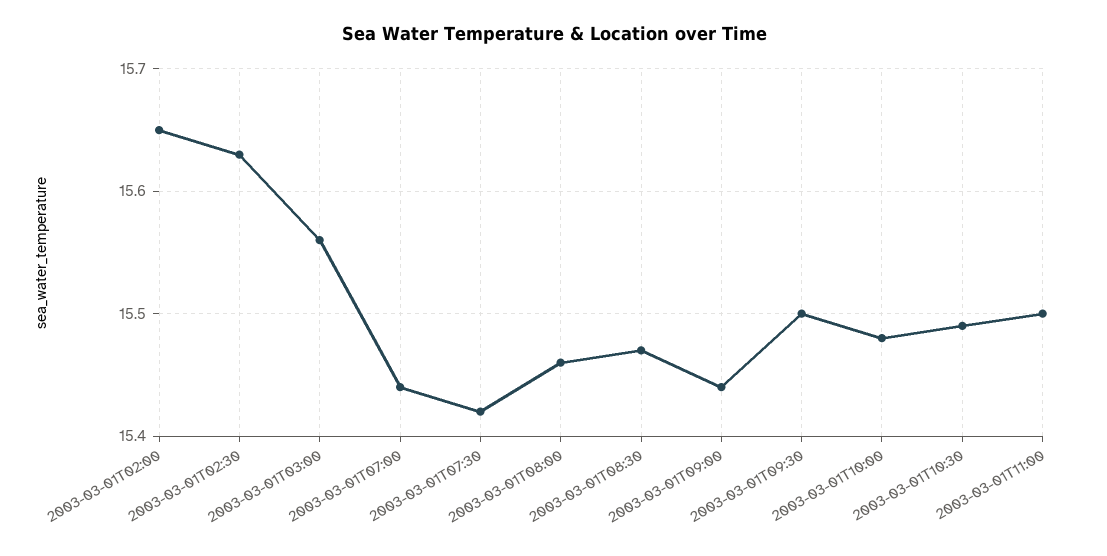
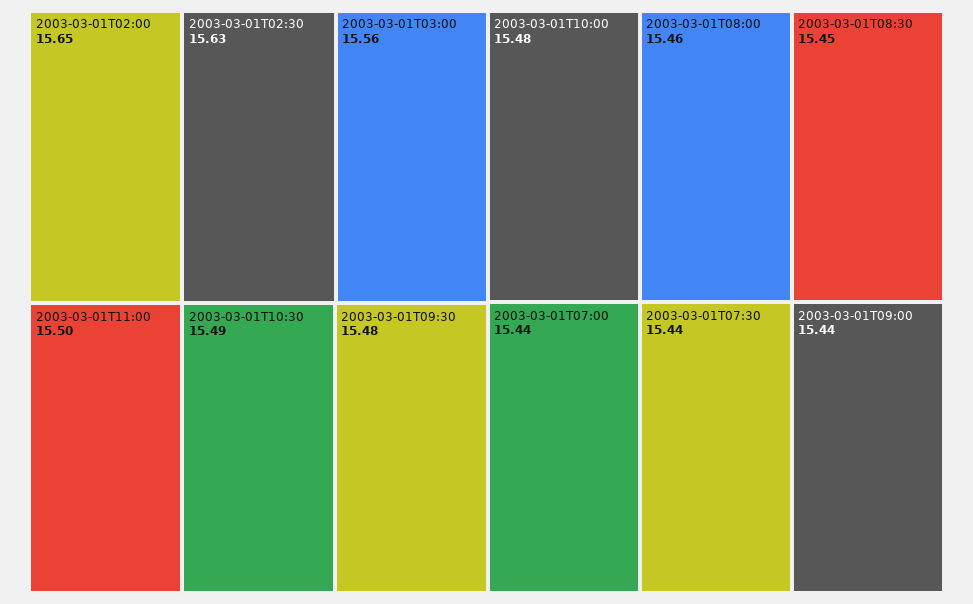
2003-03-01T07:30: 15.42 -> 15.44
2003-03-01T08:30: 15.47 -> 15.45
2003-03-01T09:30: 15.5 -> 15.48

